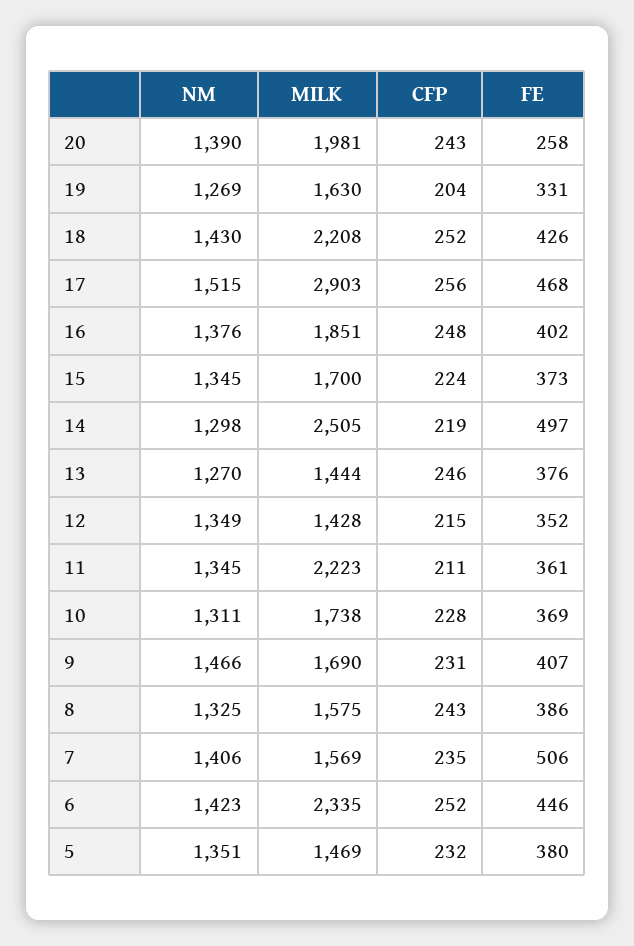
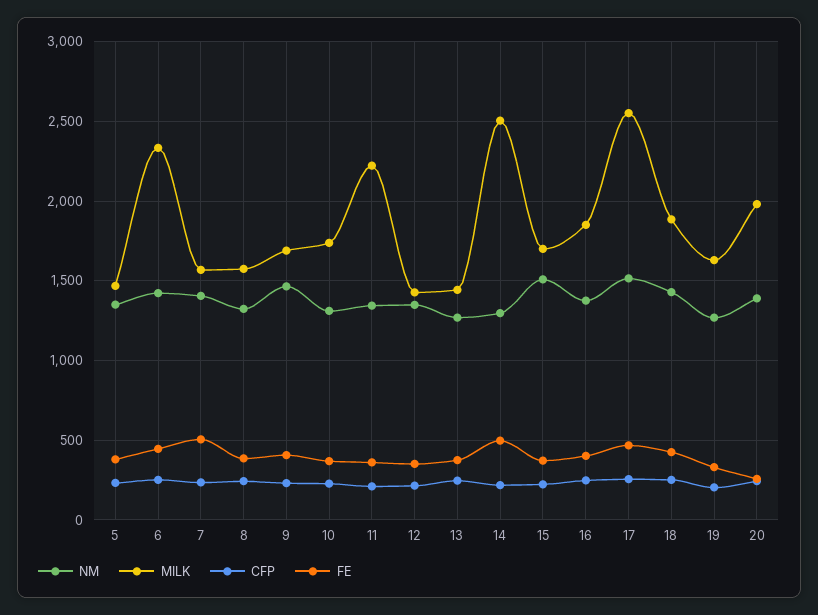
MILK, 18: 2208 -> 1900
MILK, 17: 2903 -> 2550
NM, 15: 1345 -> 1500

